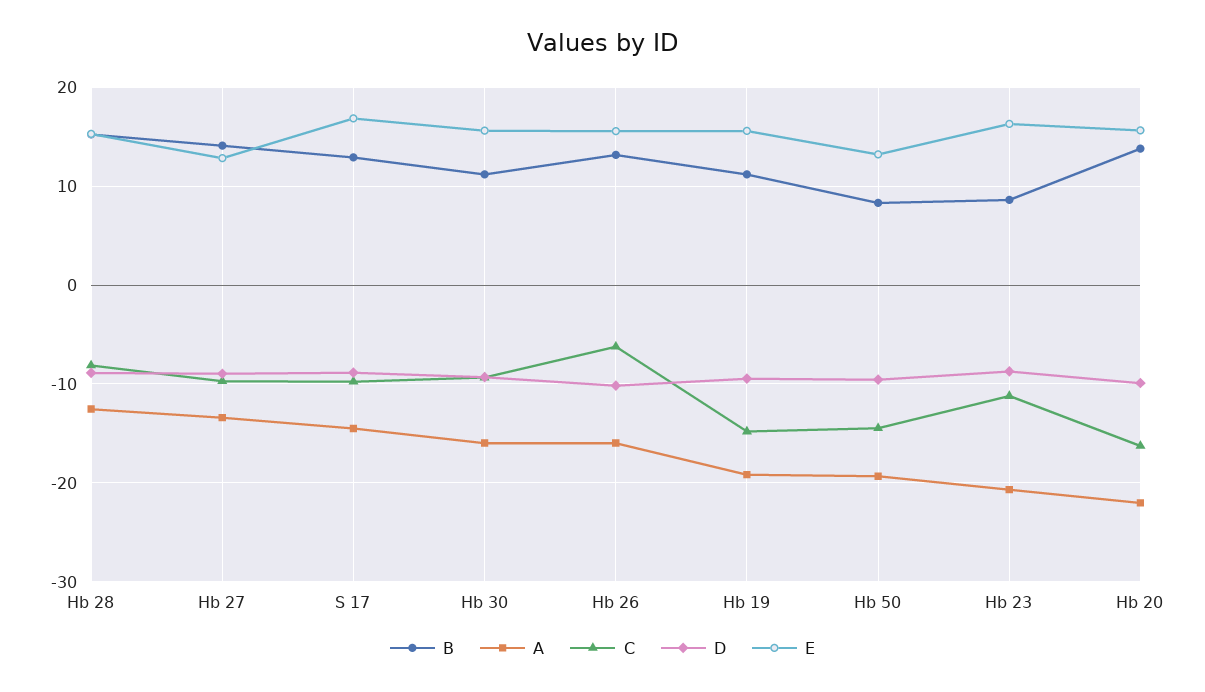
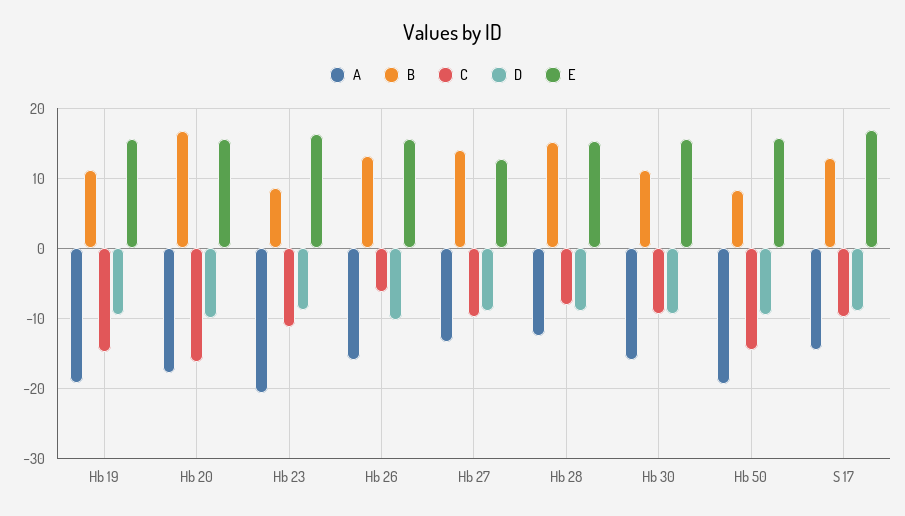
E, Hb 50: 13 -> 16
B, Hb 20: 14 -> 17
A, Hb 20: -22 -> -18

